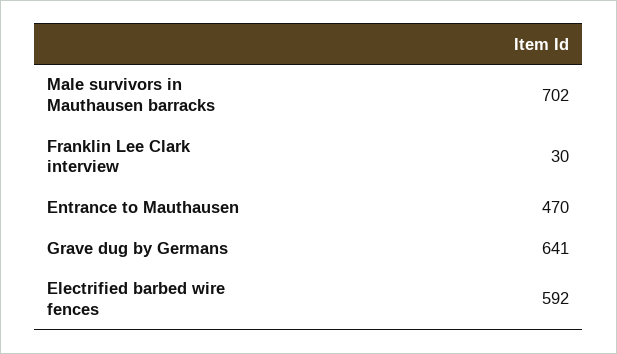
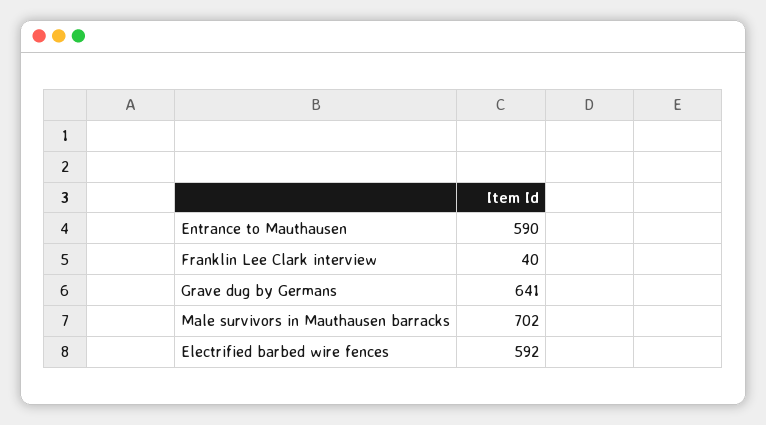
Franklin Lee Clark interview: 30 -> 40
Entrance to Mauthausen: 470 -> 590

